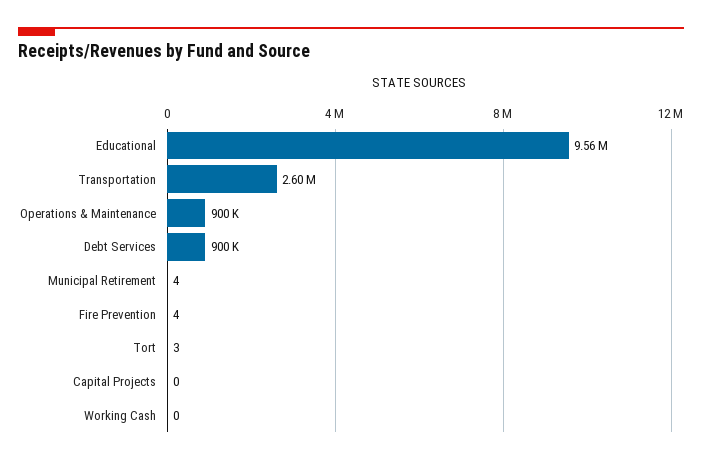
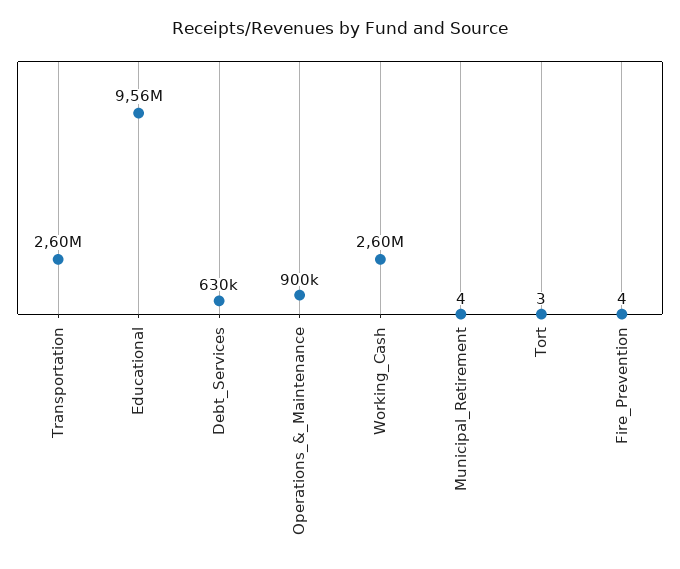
Debt Services: 900000 -> 630000
Capital Projects: 0 -> none
Working Cash: 0 -> 2600000

